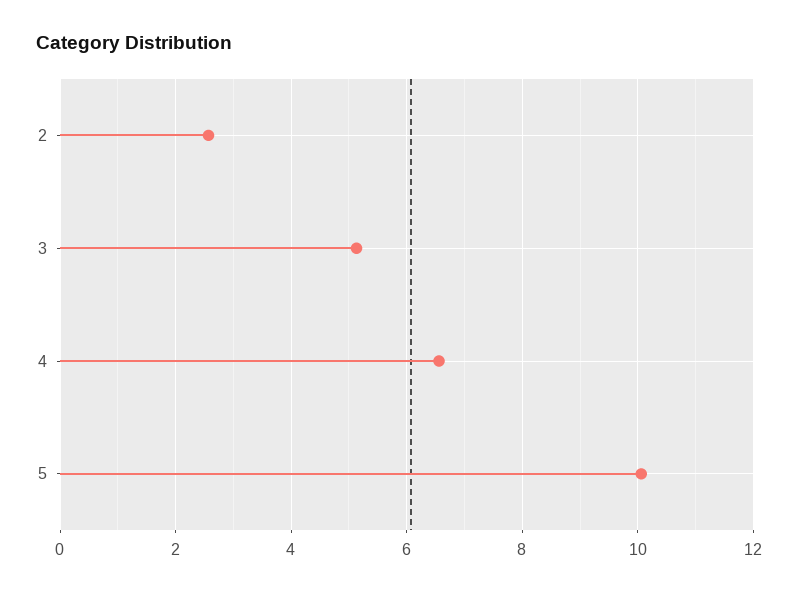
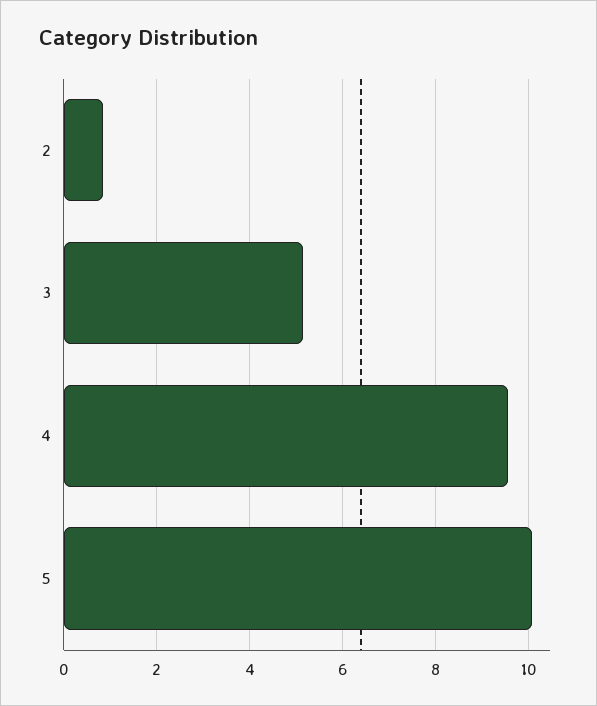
2: 2.6 -> 0.8
4: 6.6 -> 9.6

